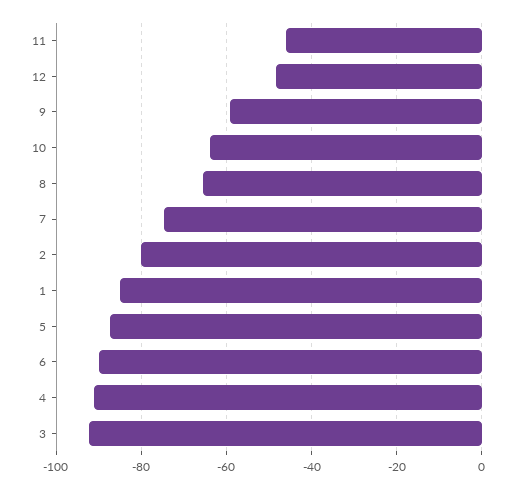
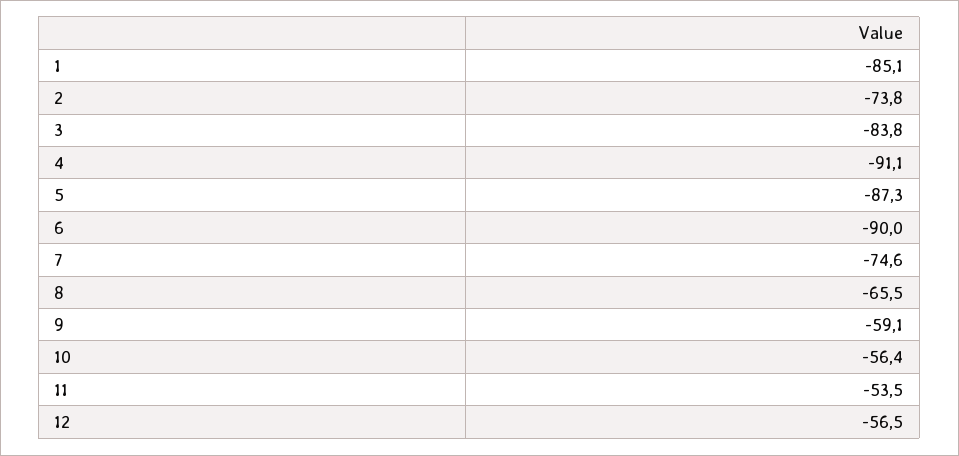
11: -46 -> -53.5
12: -48 -> -56.5
10: -64 -> -56.4
2: -80 -> -73.8
3: -92 -> -83.8

